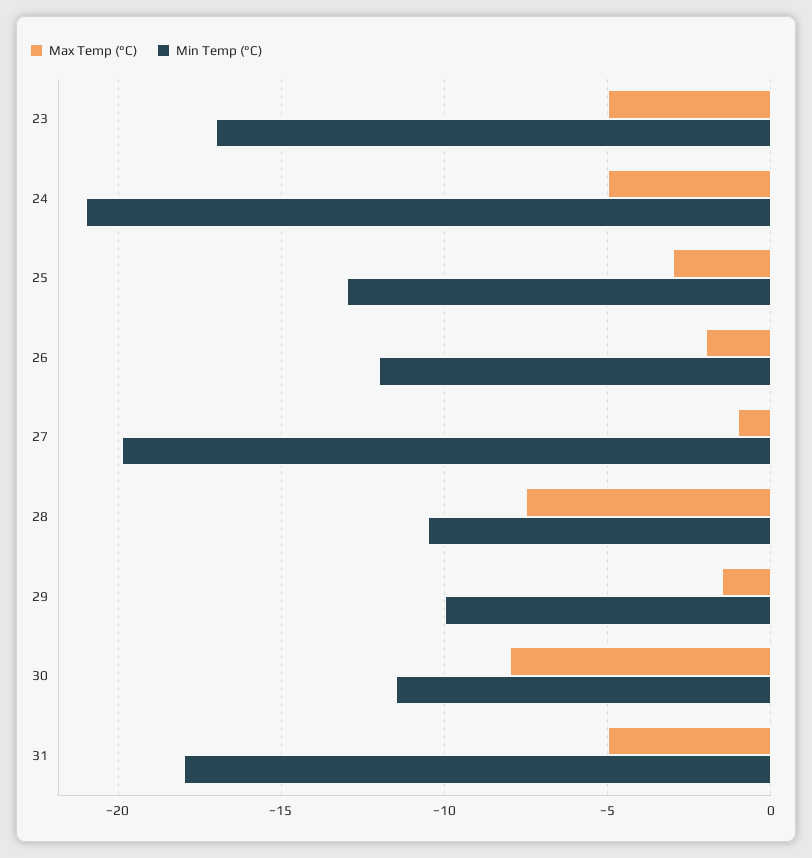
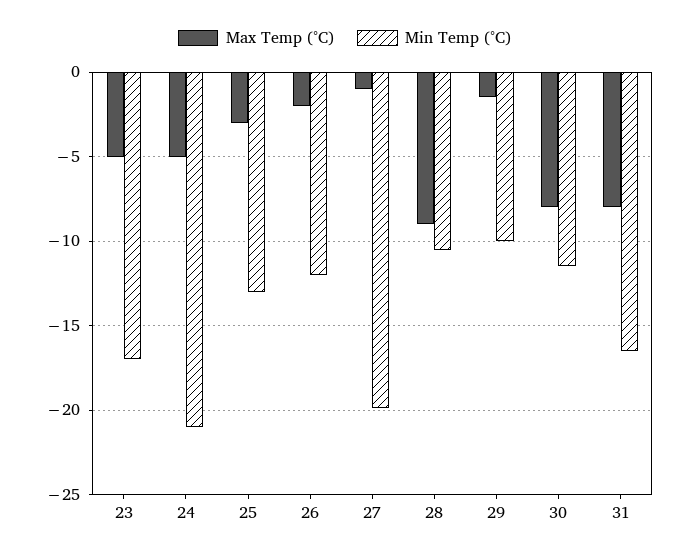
Max Temp (°C), 28: -7.5 -> -9
Max Temp (°C), 31: -5 -> -8
Min Temp (°C), 31: -18 -> -16.5

